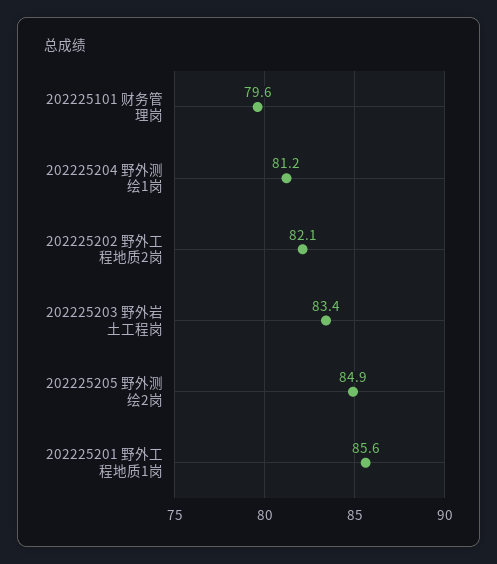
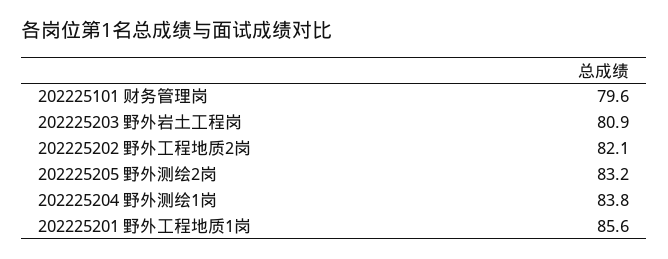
202225204 野外测绘1岗: 81.2 -> 83.8
202225203 野外岩土工程岗: 83.4 -> 80.9
202225205 野外测绘2岗: 84.9 -> 83.2

